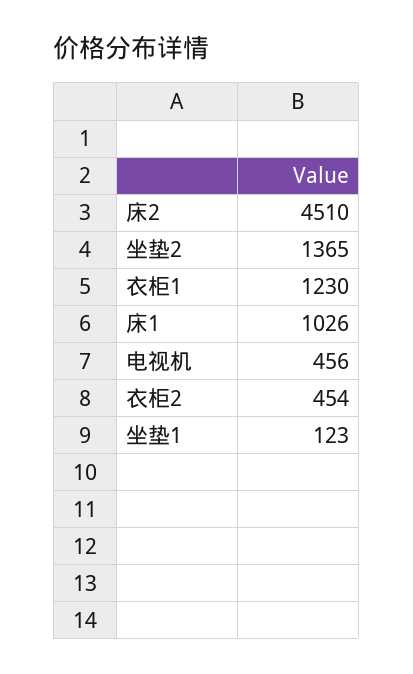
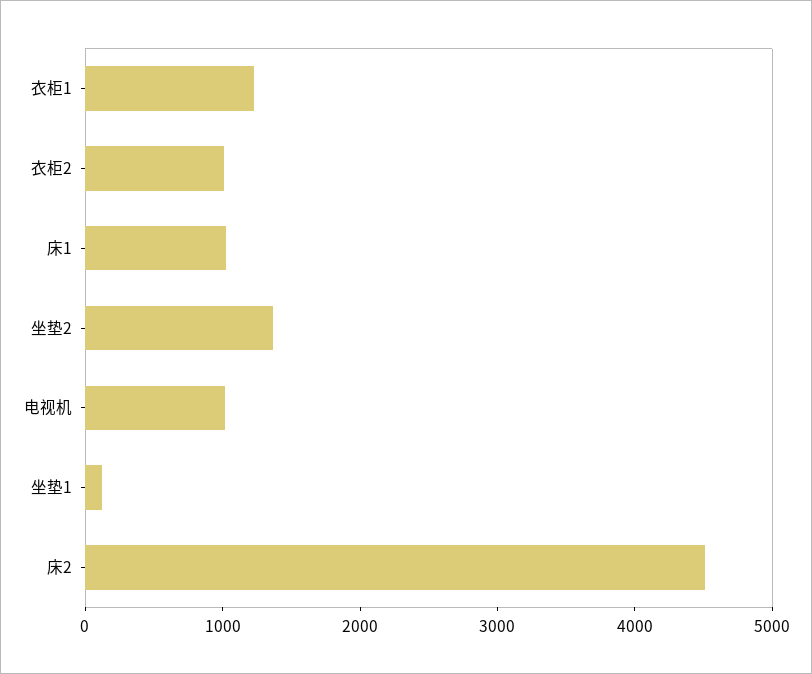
电视机: 456 -> 1000
衣柜2: 454 -> 1000

